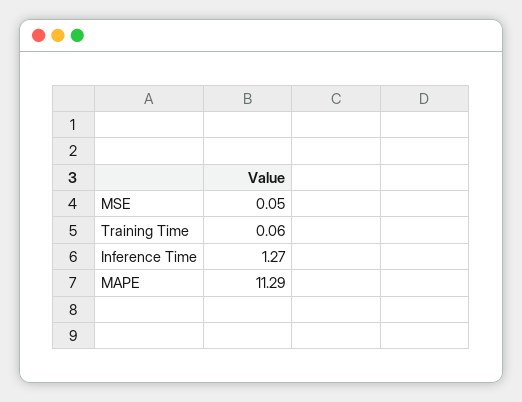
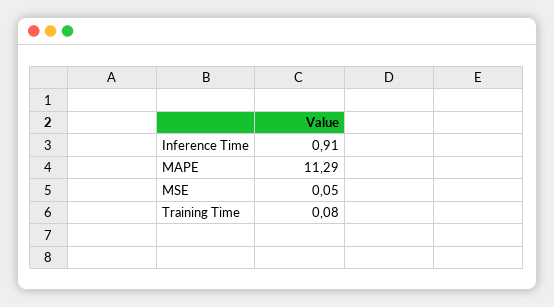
Training Time: 0.06 -> 0.08
Inference Time: 1.27 -> 0.91

